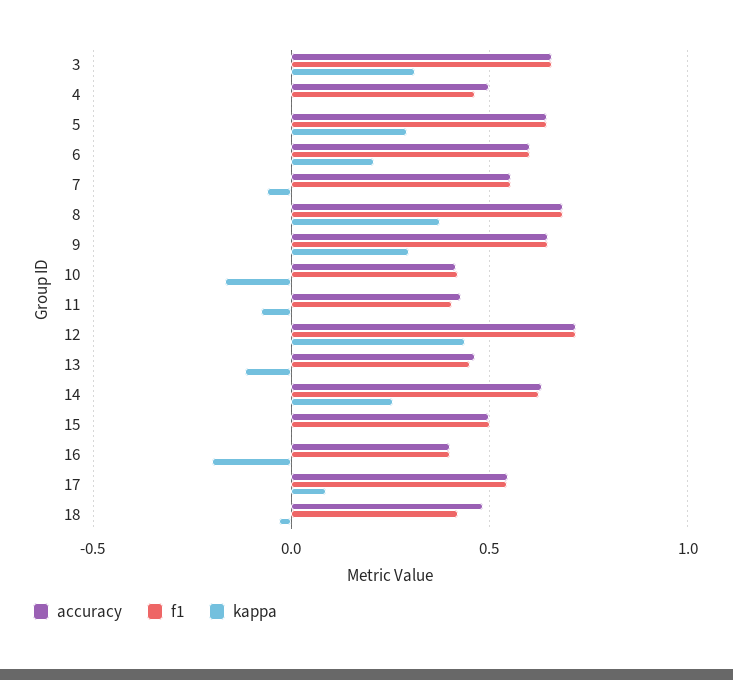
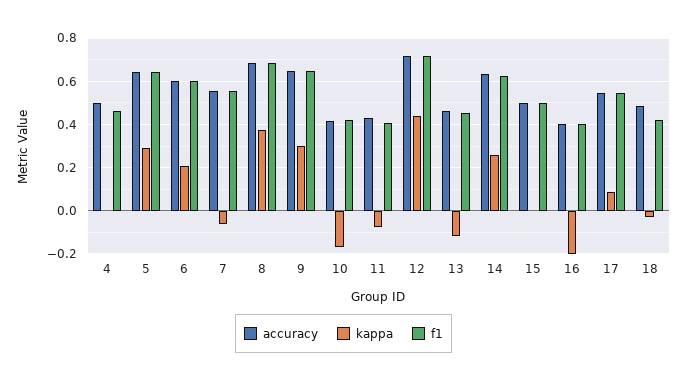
accuracy, 3: 0.65 -> none
f1, 3: 0.65 -> none
kappa, 3: 0.3 -> none

